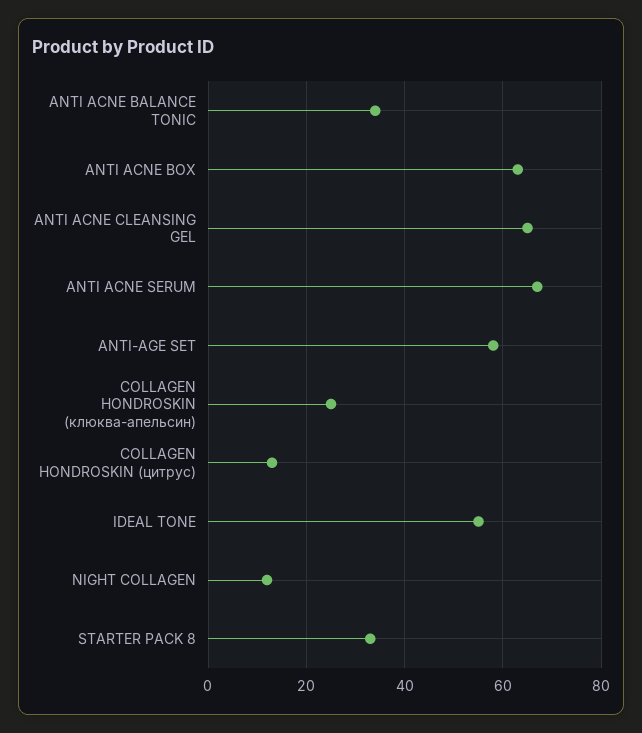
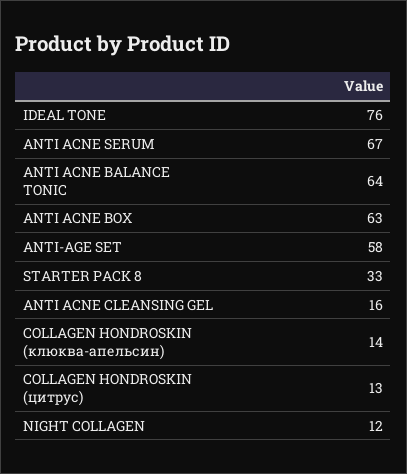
ANTI ACNE BALANCE TONIC: 35 -> 64
ANTI ACNE CLEANSING GEL: 65 -> 16
COLLAGEN HONDROSKIN (клюква-апельсин): 25 -> 14
IDEAL TONE: 55 -> 76

